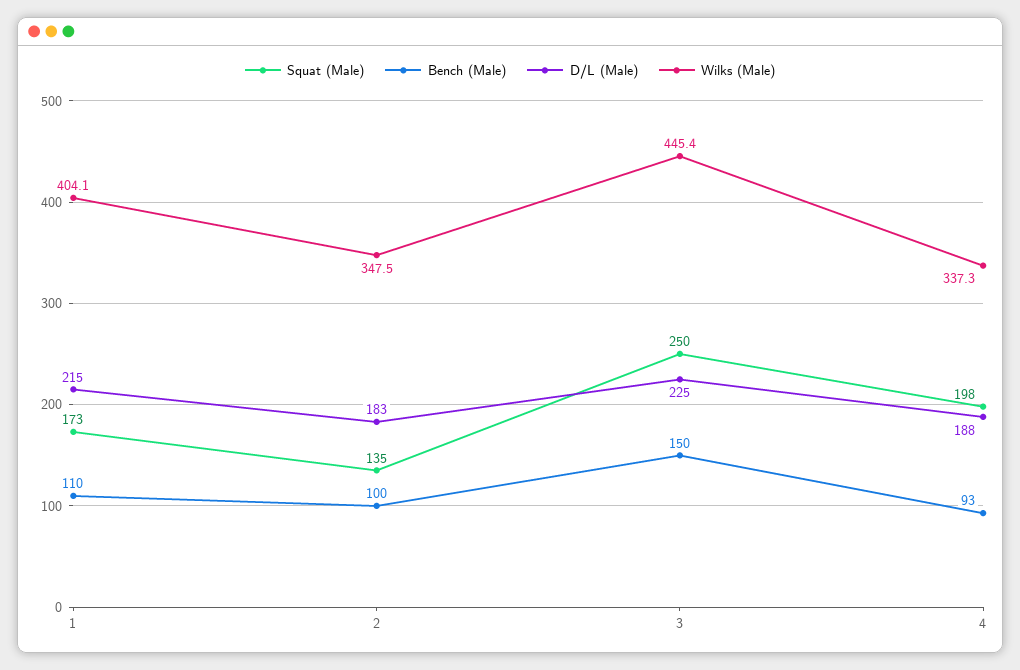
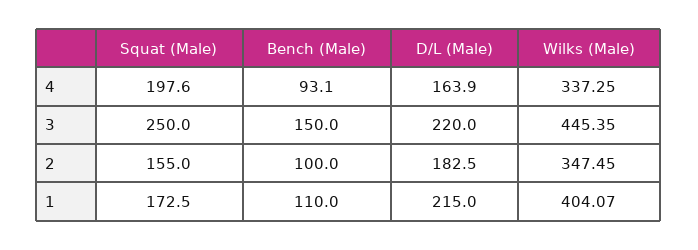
Squat (Male), 2: 135 -> 155
D/L (Male), 3: 225 -> 220
D/L (Male), 4: 188 -> 163.9

